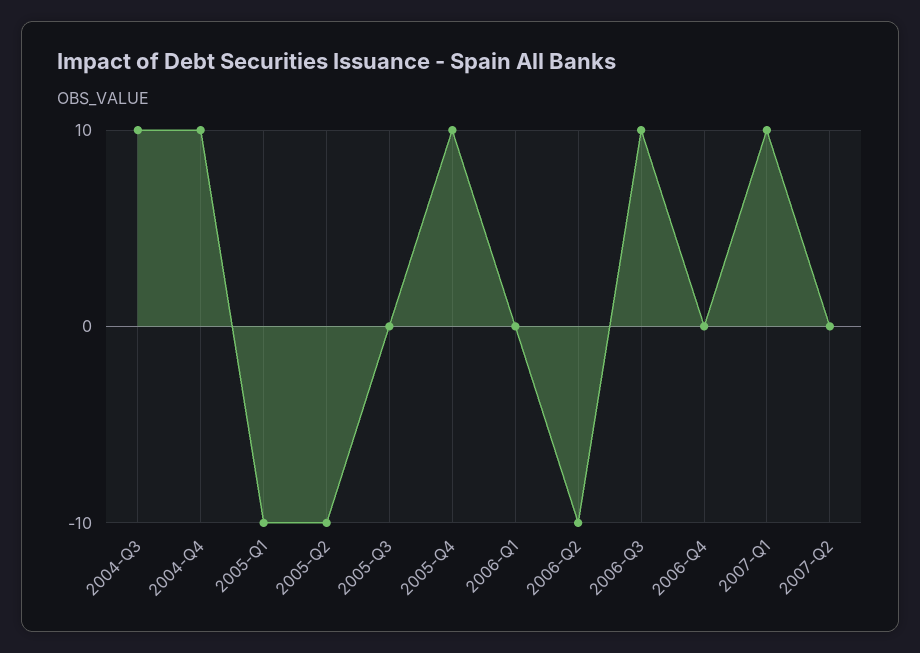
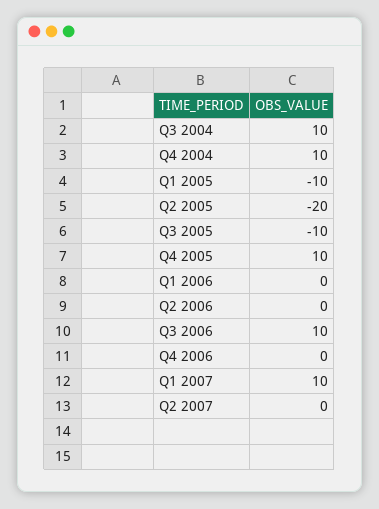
2005-Q2: -10 -> -20
2005-Q3: 0 -> -10
2006-Q2: -10 -> 0

